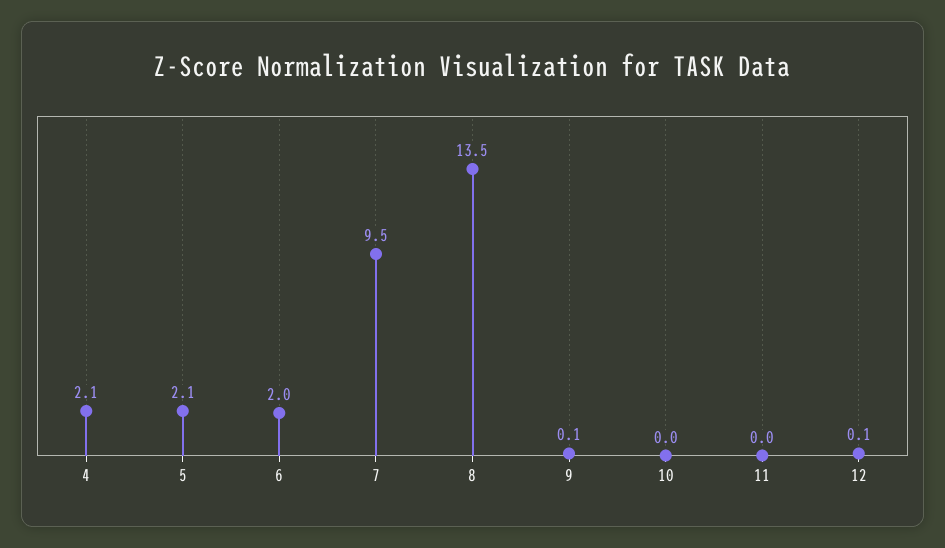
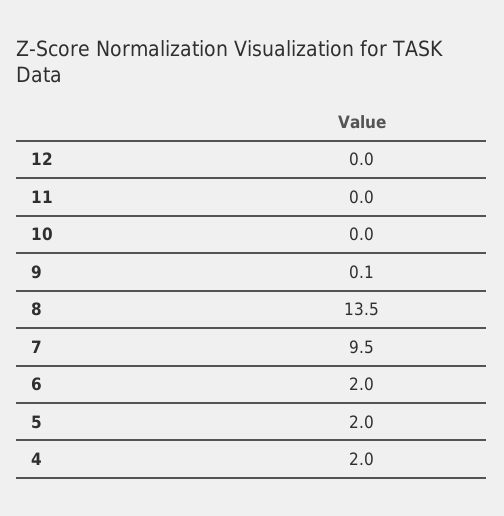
4: 2.1 -> 2
5: 2.1 -> 2
12: 0.1 -> 0

